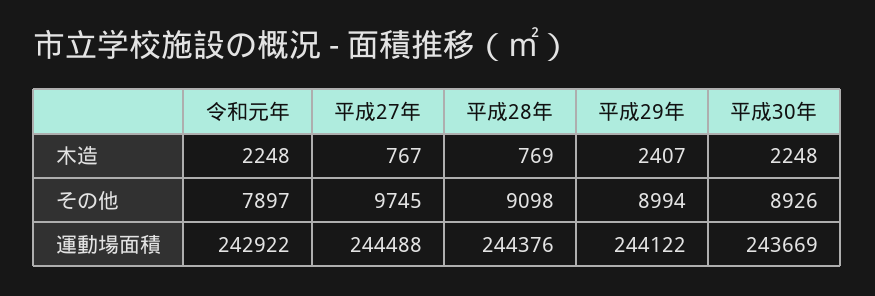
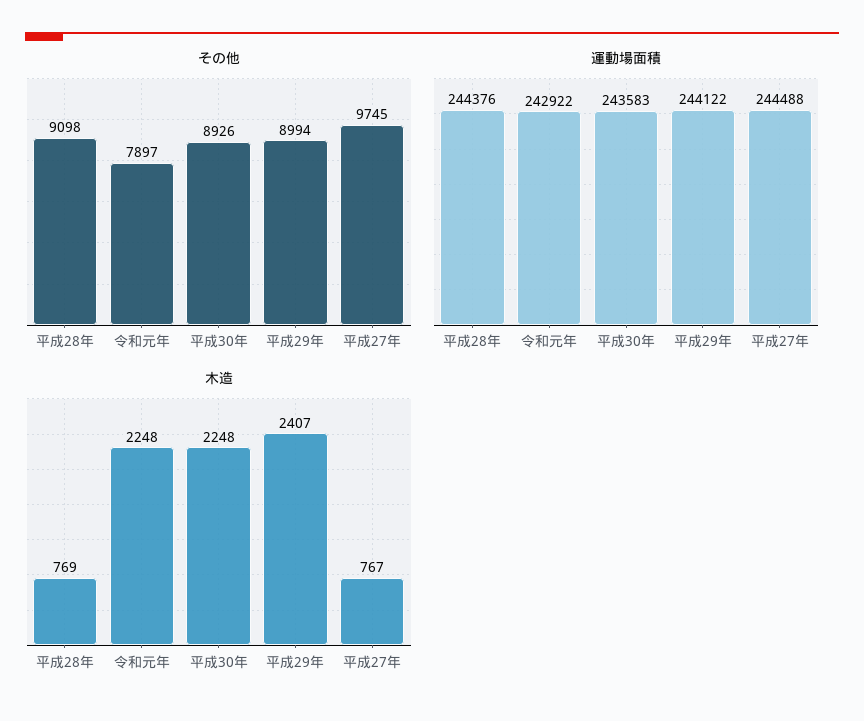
運動場面積, 平成30年: 243669 -> 243583

